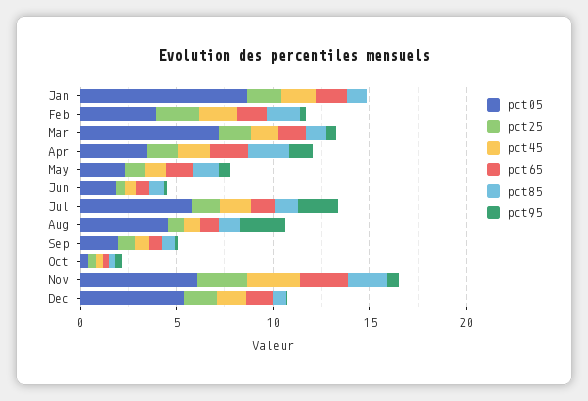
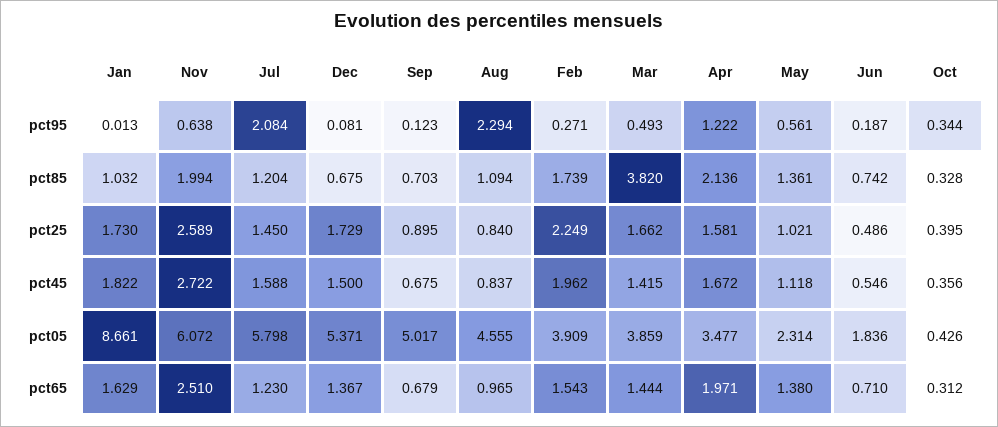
pct05, Mar: 7 -> 3.859
pct85, Mar: 1 -> 3.82
pct05, Sep: 2 -> 5.017

